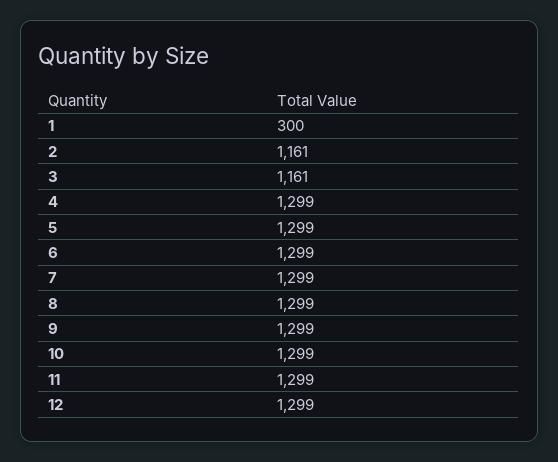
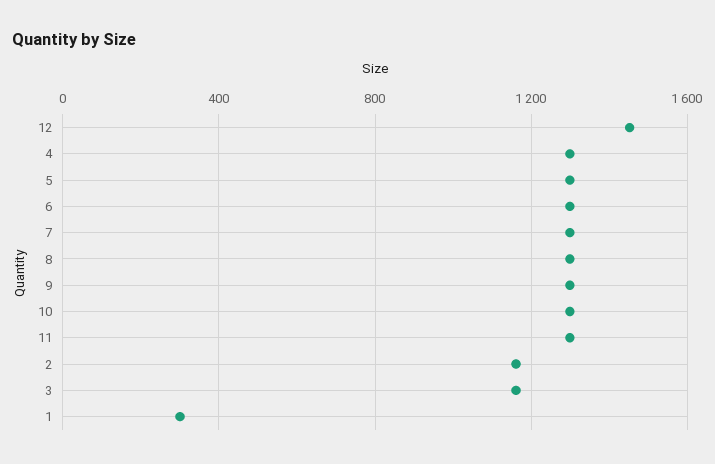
12: 1299 -> 1450

